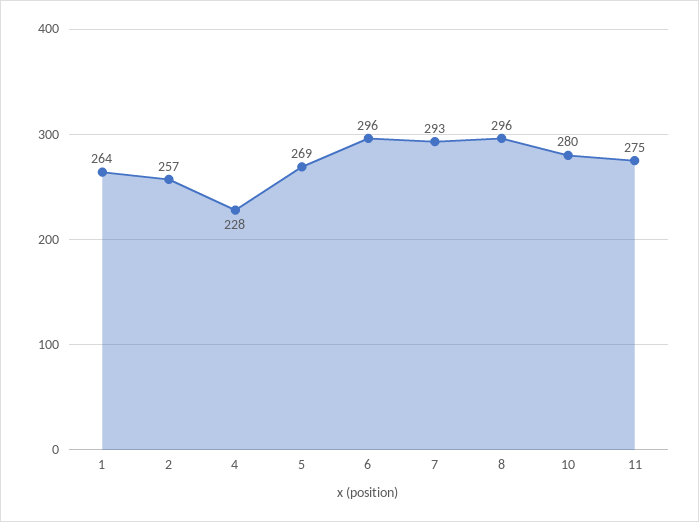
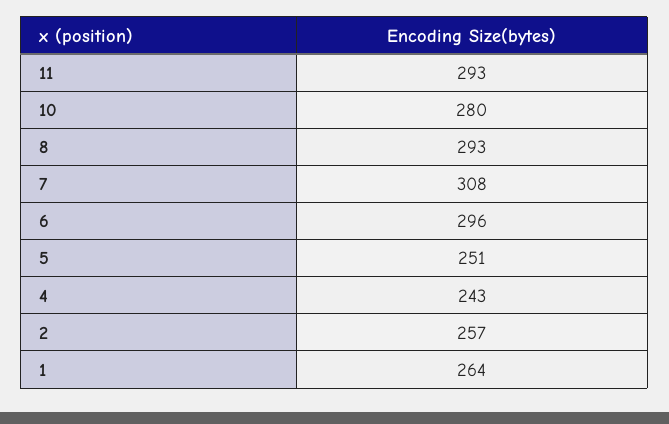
4: 228 -> 243
5: 269 -> 251
7: 293 -> 308
8: 296 -> 293
11: 275 -> 293

